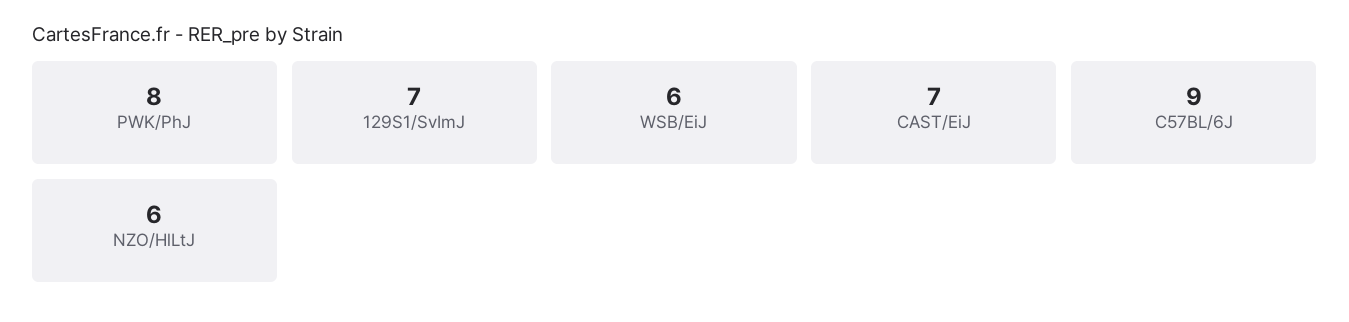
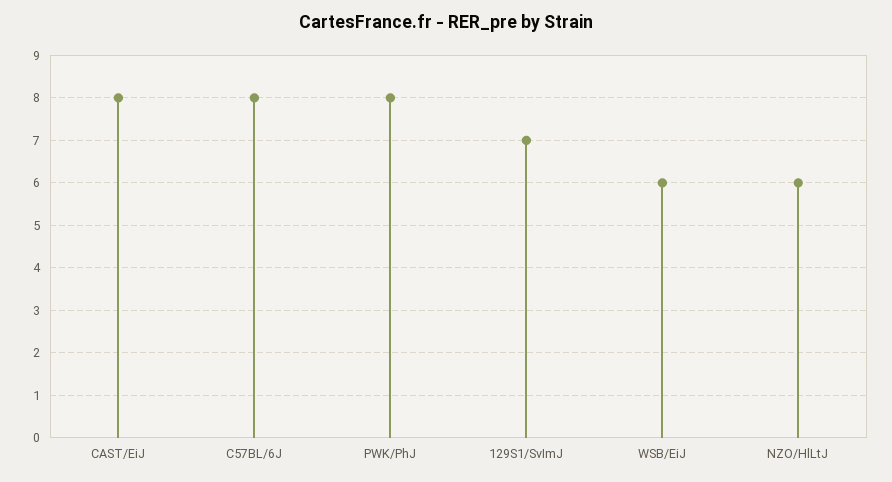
CAST/EiJ: 7 -> 8
C57BL/6J: 9 -> 8

